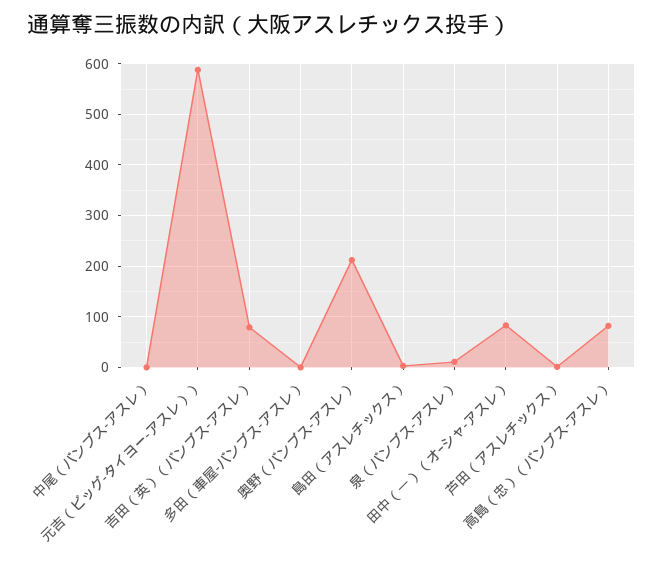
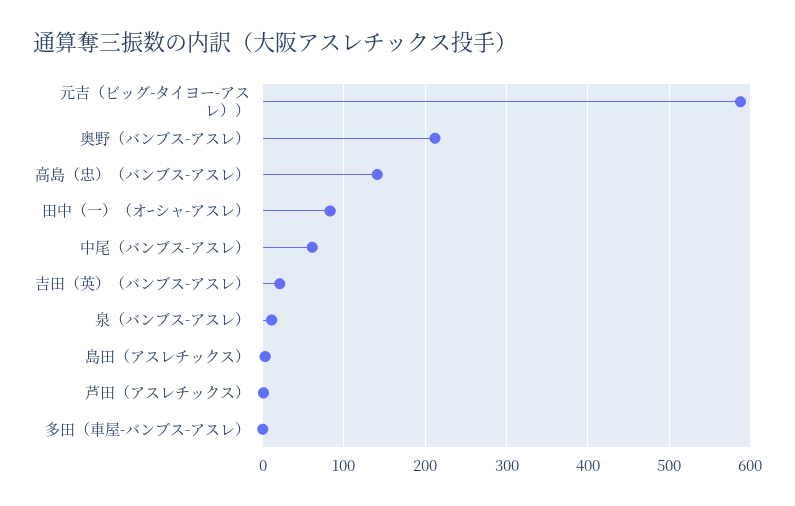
中尾（バンブス-アスレ）: 0 -> 60
吉田（英）（バンブス-アスレ）: 80 -> 20
高島（忠）（バンブス-アスレ）: 80 -> 140

